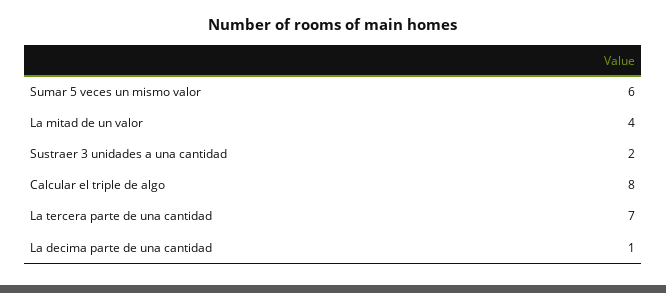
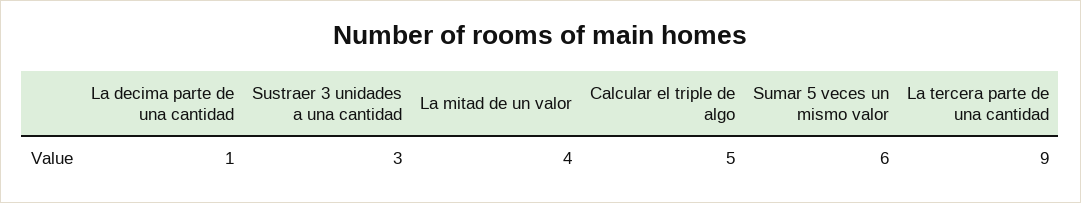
Sustraer 3 unidades a una cantidad: 2 -> 3
Calcular el triple de algo: 8 -> 5
La tercera parte de una cantidad: 7 -> 9

